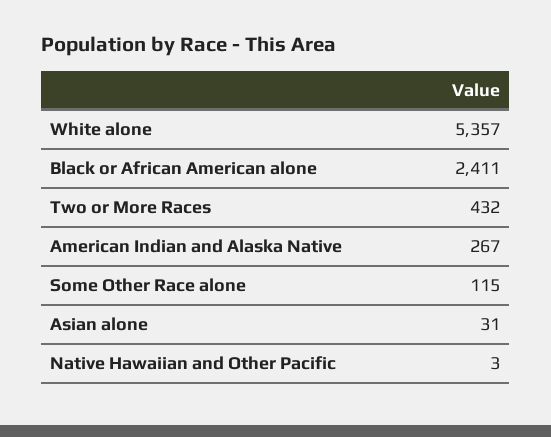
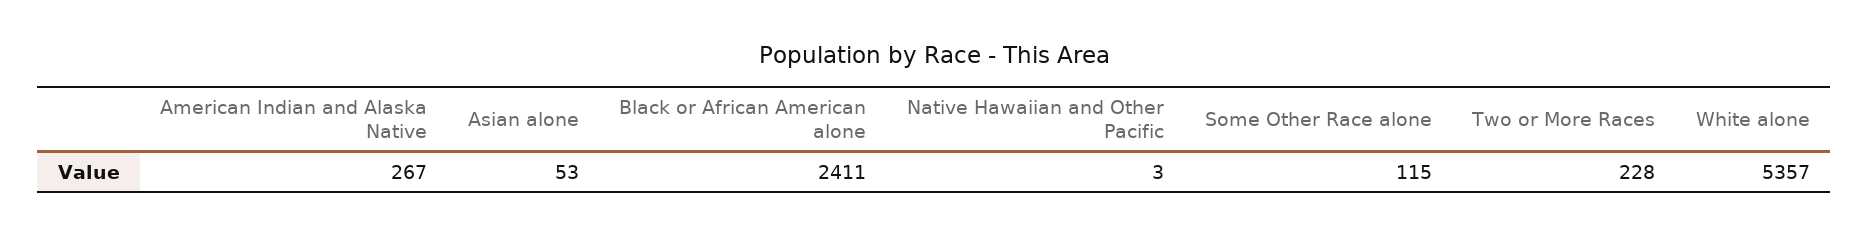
Two or More Races: 432 -> 228
Asian alone: 31 -> 53

